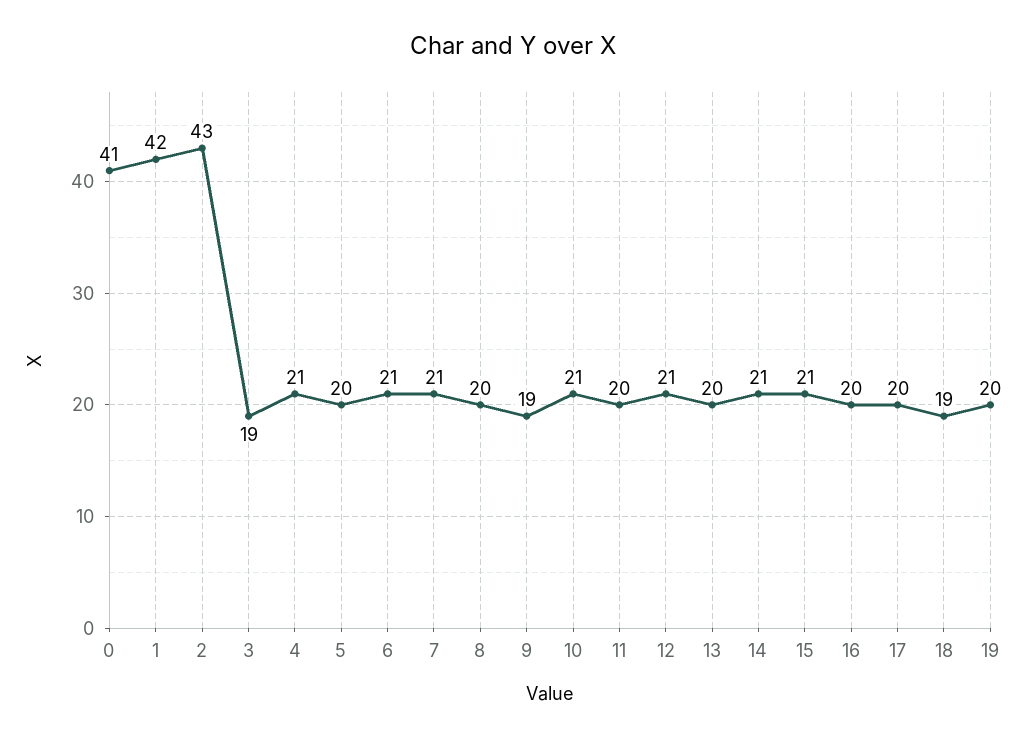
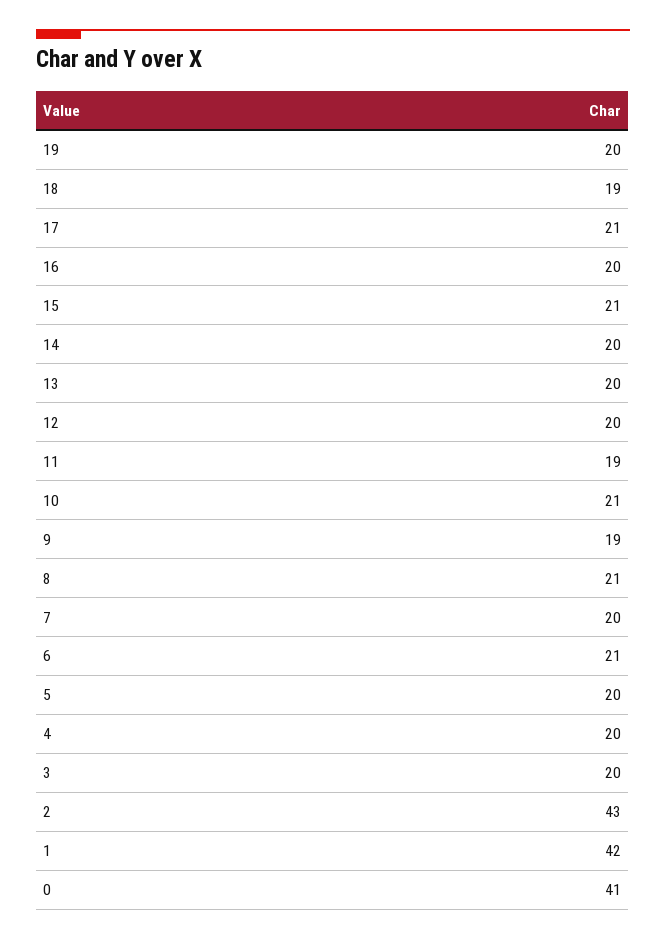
3: 19 -> 20
4: 21 -> 20
7: 21 -> 20
8: 20 -> 21
11: 20 -> 19
12: 21 -> 20
14: 21 -> 20
17: 20 -> 21

